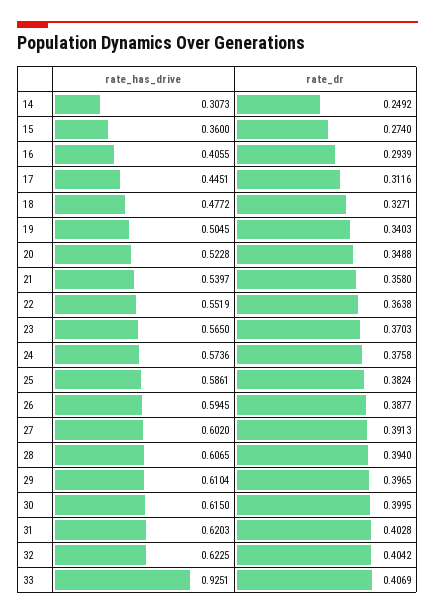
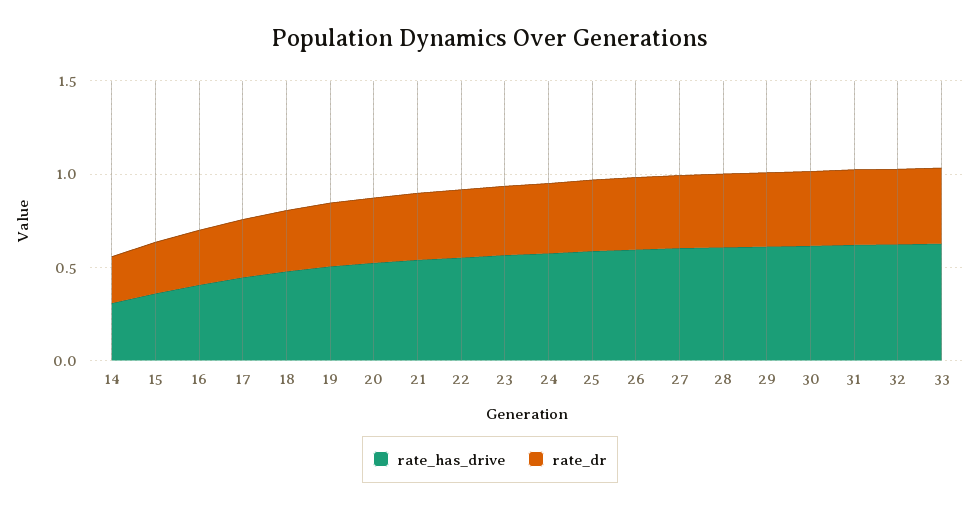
rate_has_drive, 33: 0.9251 -> 0.6

